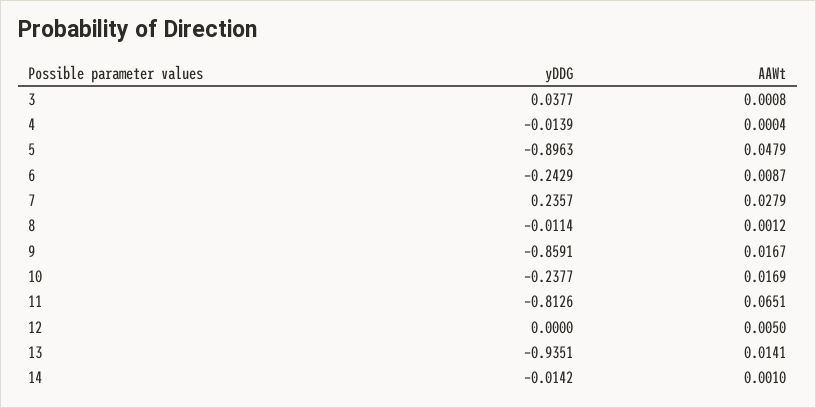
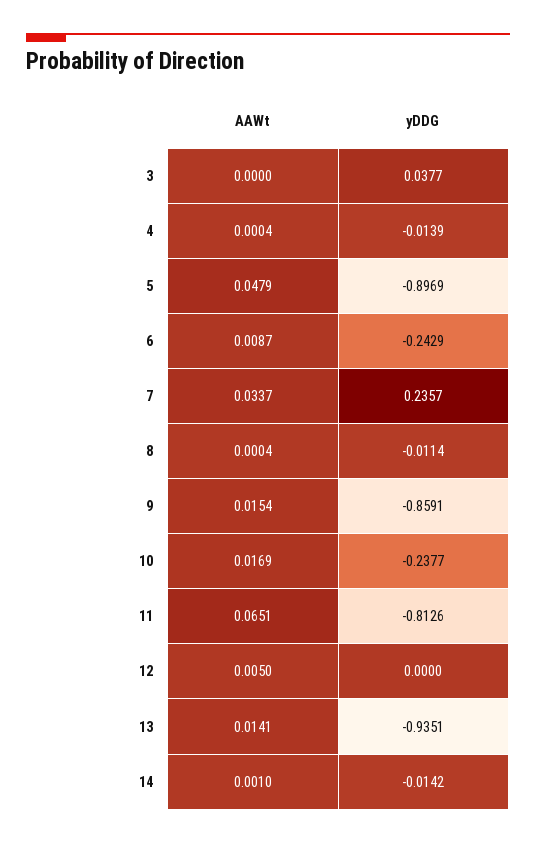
AAWt, 3: 0.0008 -> 0
yDDG, 5: -0.8963 -> -0.8969
AAWt, 7: 0.0279 -> 0.0337
AAWt, 8: 0.0012 -> 0.0004
AAWt, 9: 0.0167 -> 0.0154

